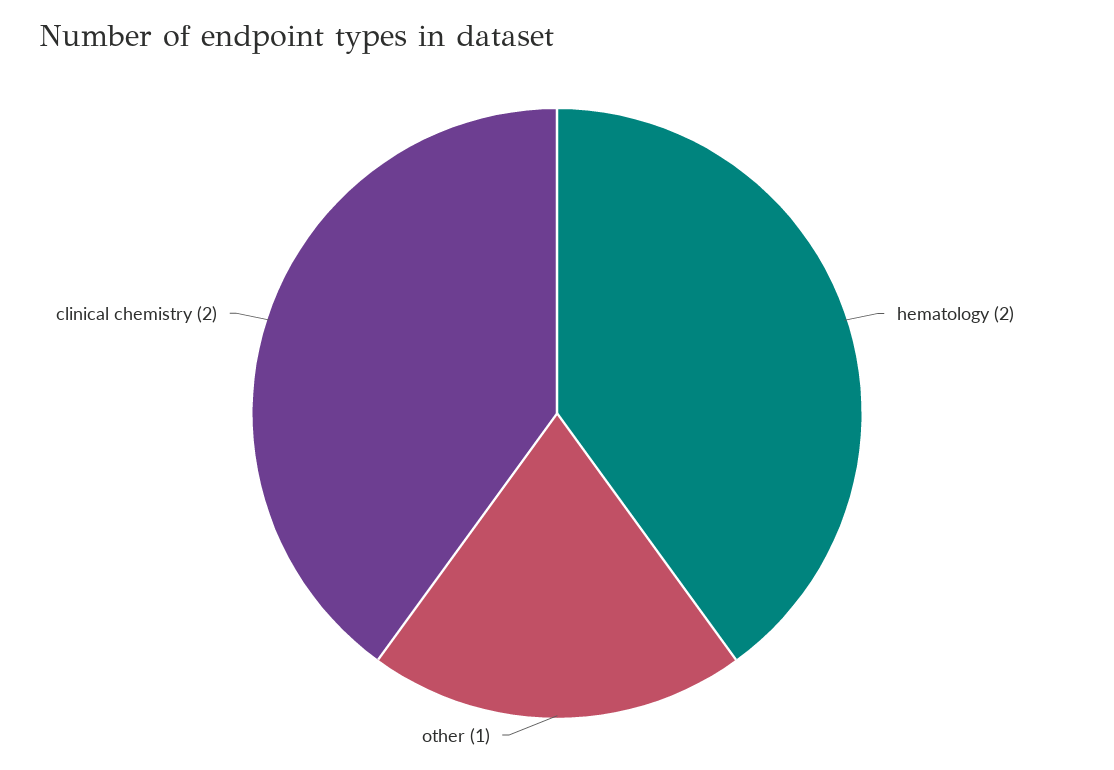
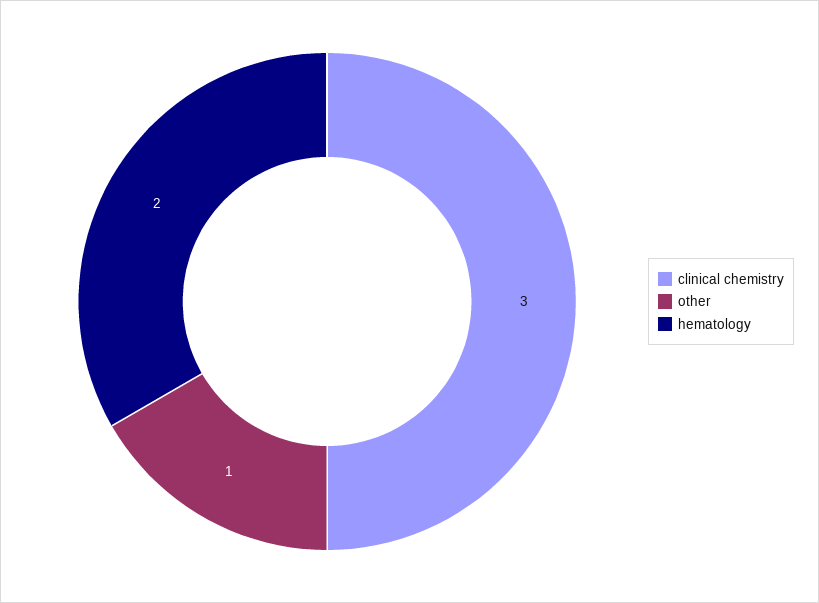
clinical chemistry: 2 -> 3

